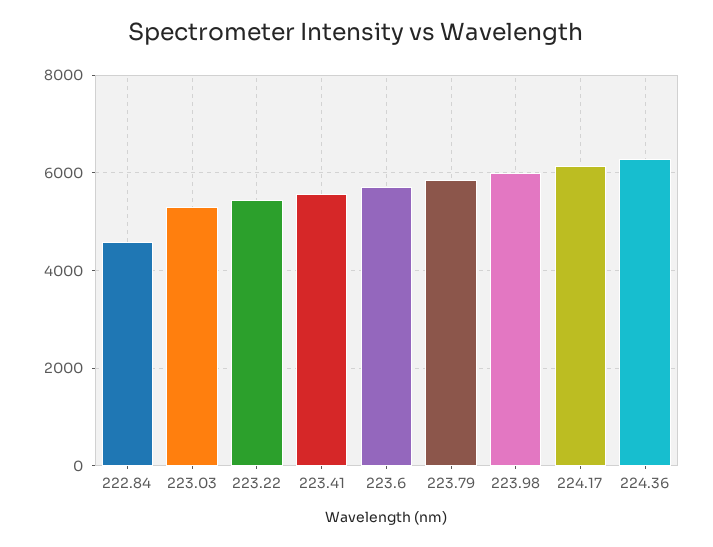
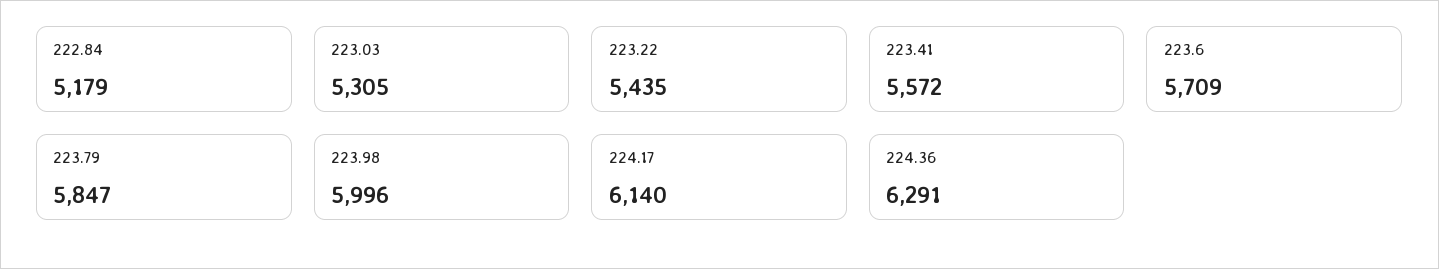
222.84: 4600 -> 5179

